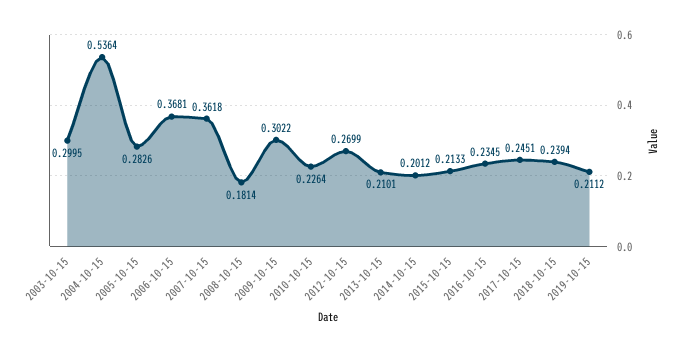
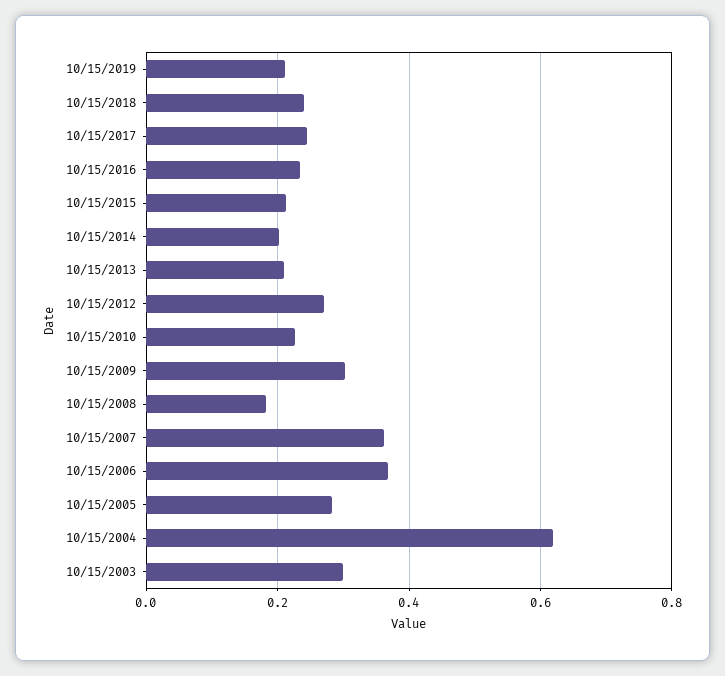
2004-10-15: 0.5364 -> 0.62

